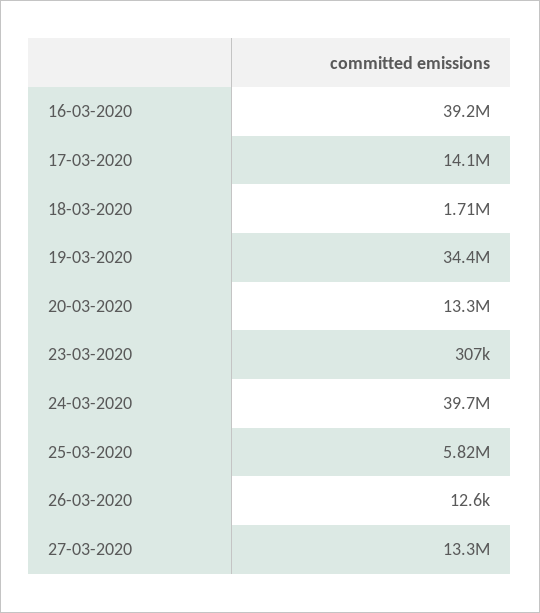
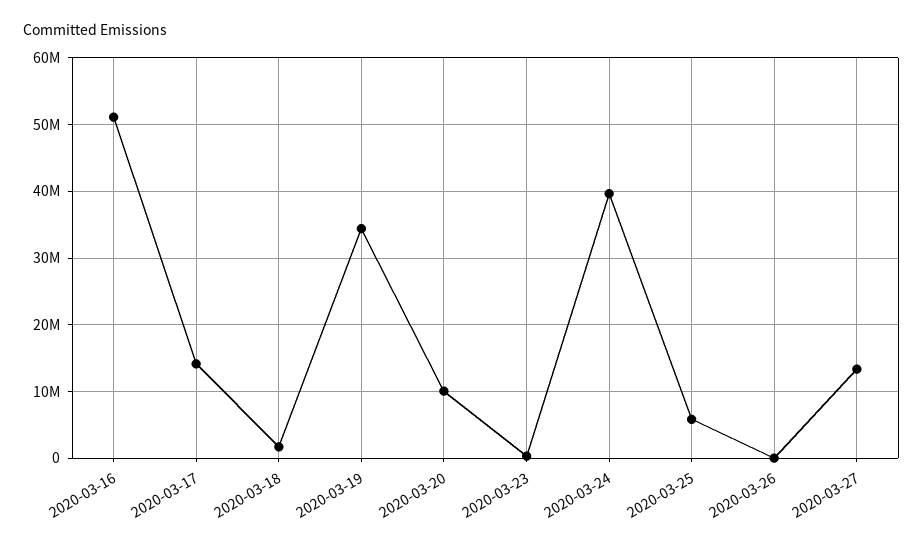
16-03-2020: 39200000 -> 51000000
20-03-2020: 13300000 -> 10000000

